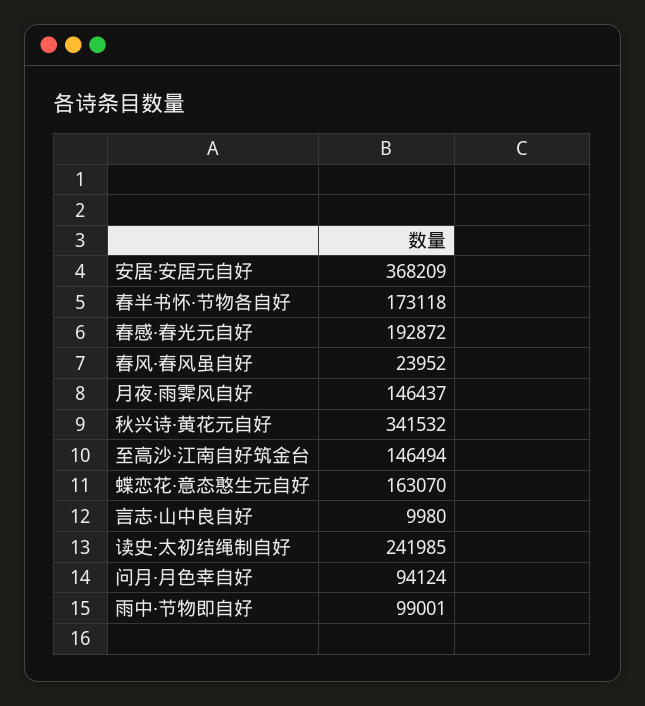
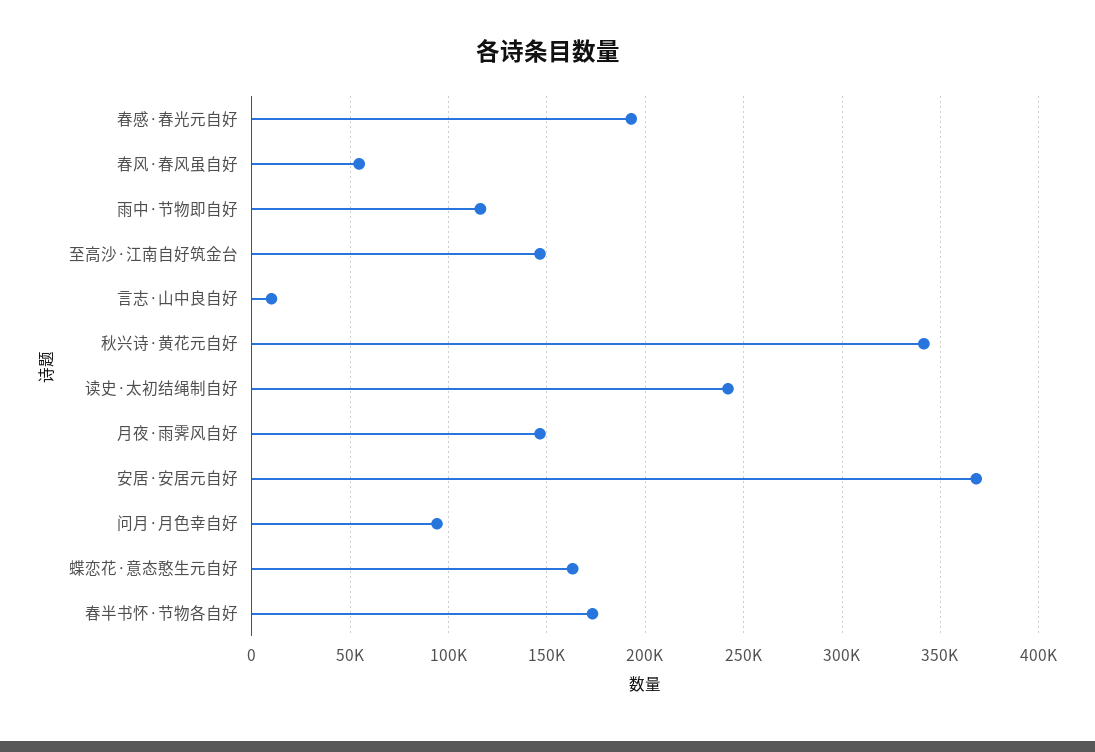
春风·春风虽自好: 23952 -> 55000
雨中·节物即自好: 99001 -> 115000

